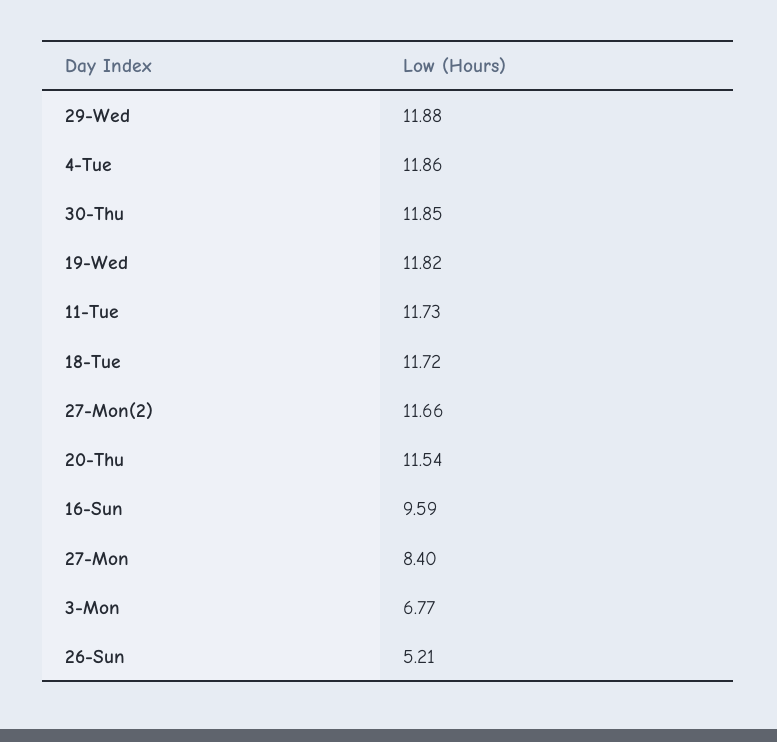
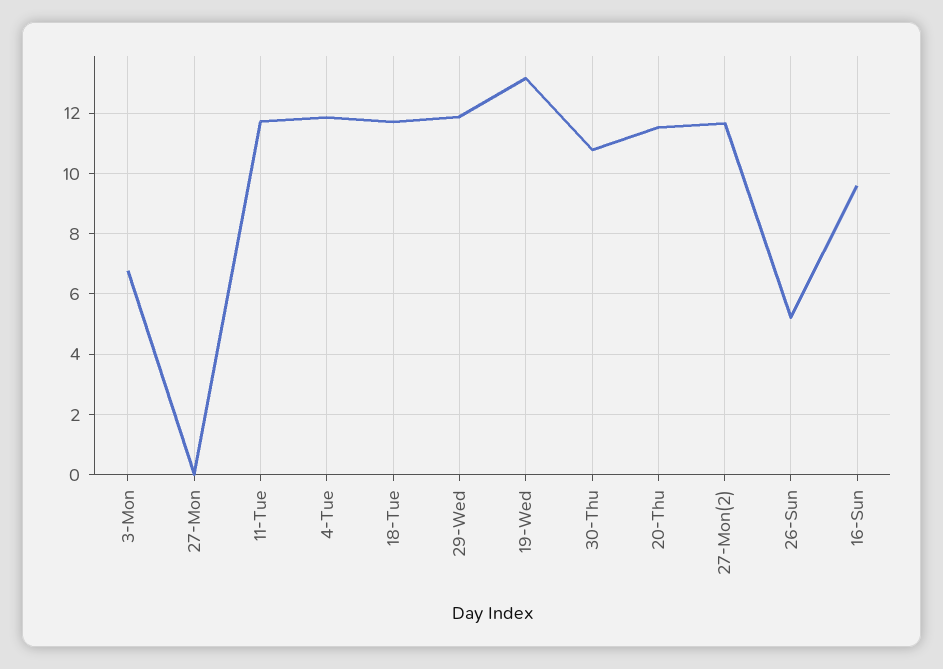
30-Thu: 11.85 -> 10.8
19-Wed: 11.82 -> 13.2
27-Mon: 8.4 -> 0

